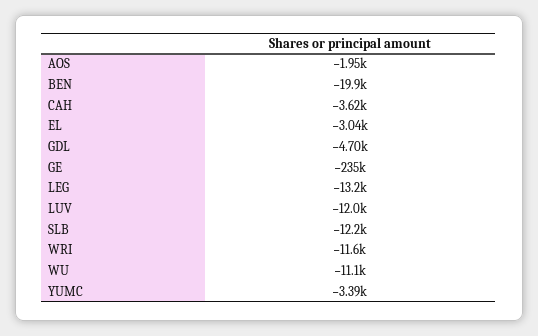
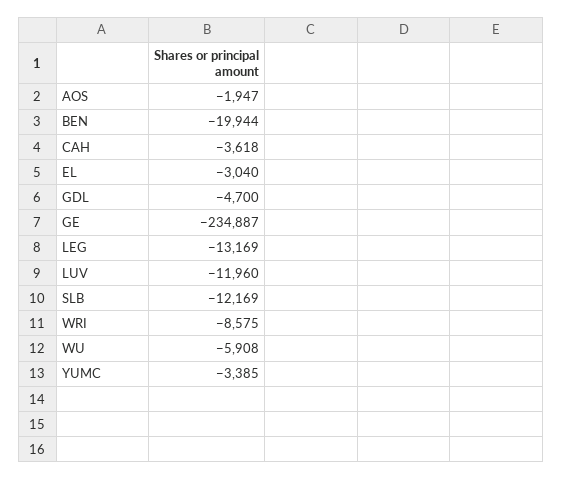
WRI: -11600 -> -8575
WU: -11100 -> -5908

